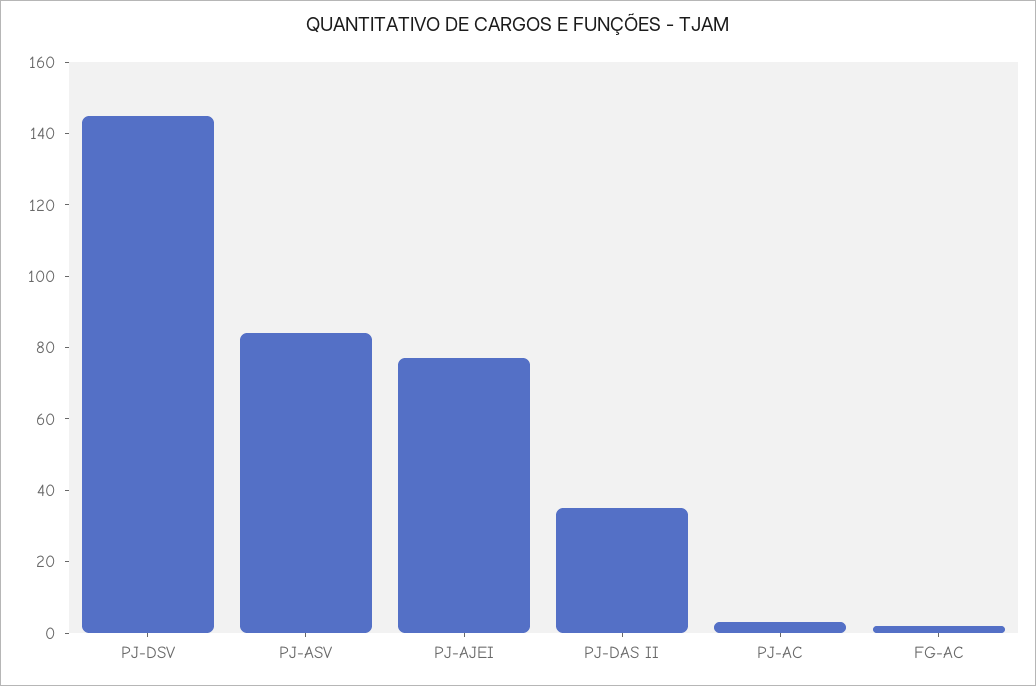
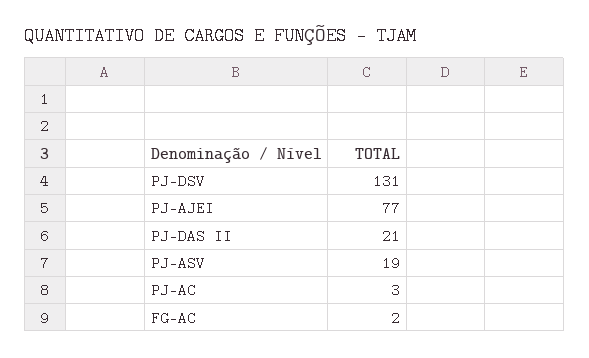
PJ-DSV: 145 -> 131
PJ-ASV: 85 -> 19
PJ-DAS II: 35 -> 21

